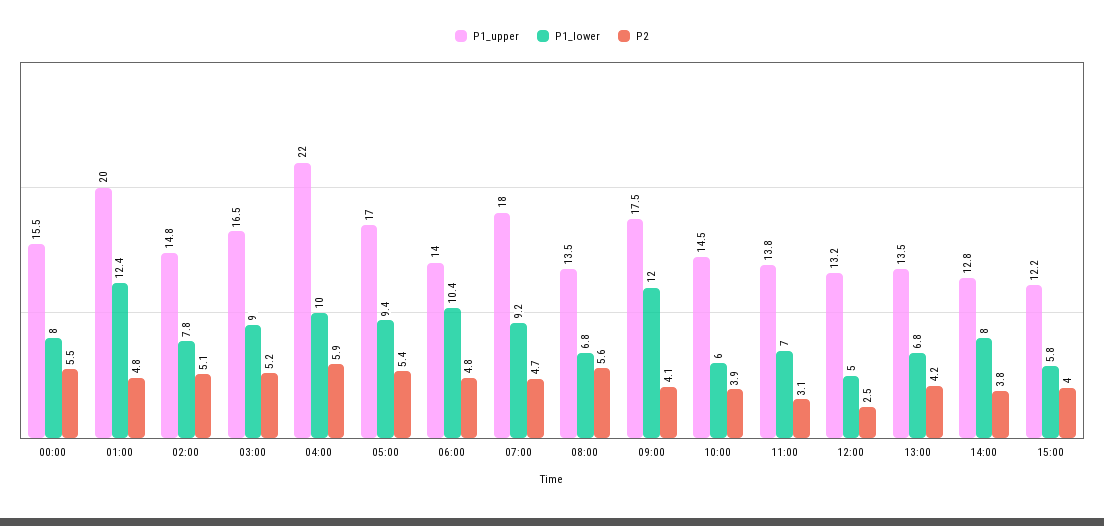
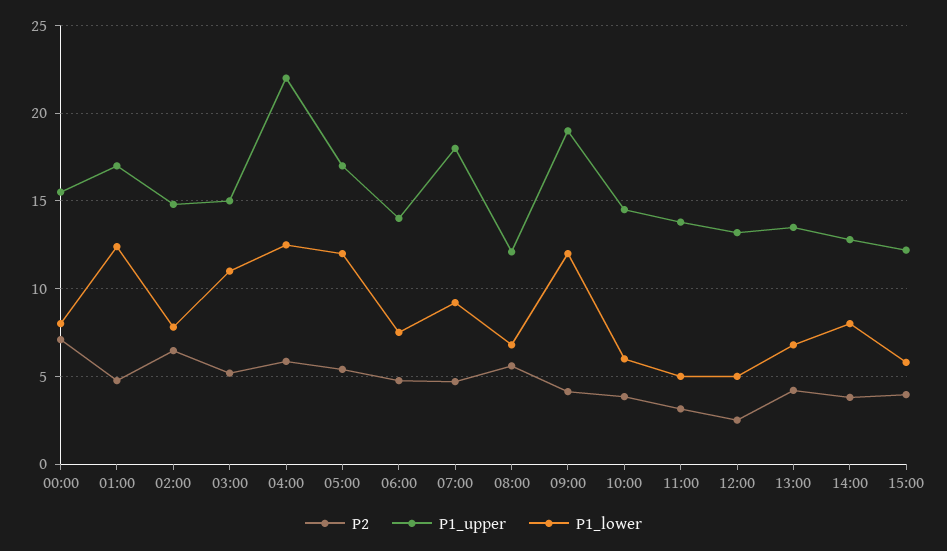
P2, 00:00: 5.5 -> 7
P1_upper, 01:00: 20 -> 17
P2, 02:00: 5.1 -> 6.5
P1_upper, 03:00: 16.5 -> 15
P1_lower, 03:00: 9 -> 11
P1_lower, 04:00: 10 -> 12.5
P1_lower, 05:00: 9.4 -> 12
P1_lower, 06:00: 10.4 -> 7.5
P1_upper, 08:00: 13.5 -> 12
P1_upper, 09:00: 17.5 -> 19
P1_lower, 11:00: 7 -> 5

